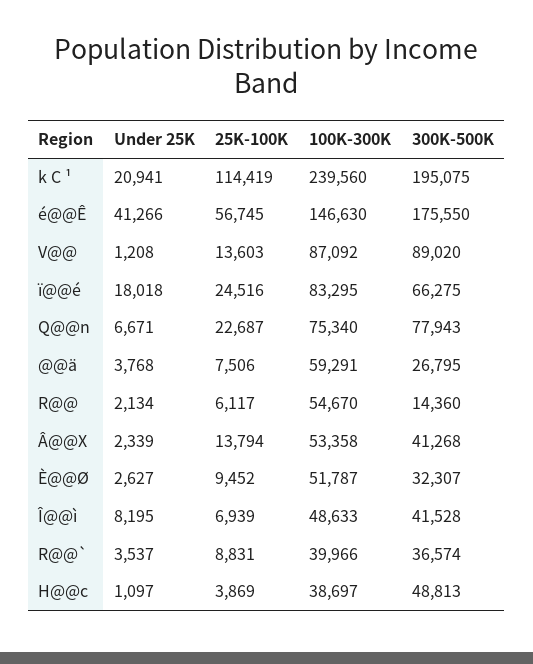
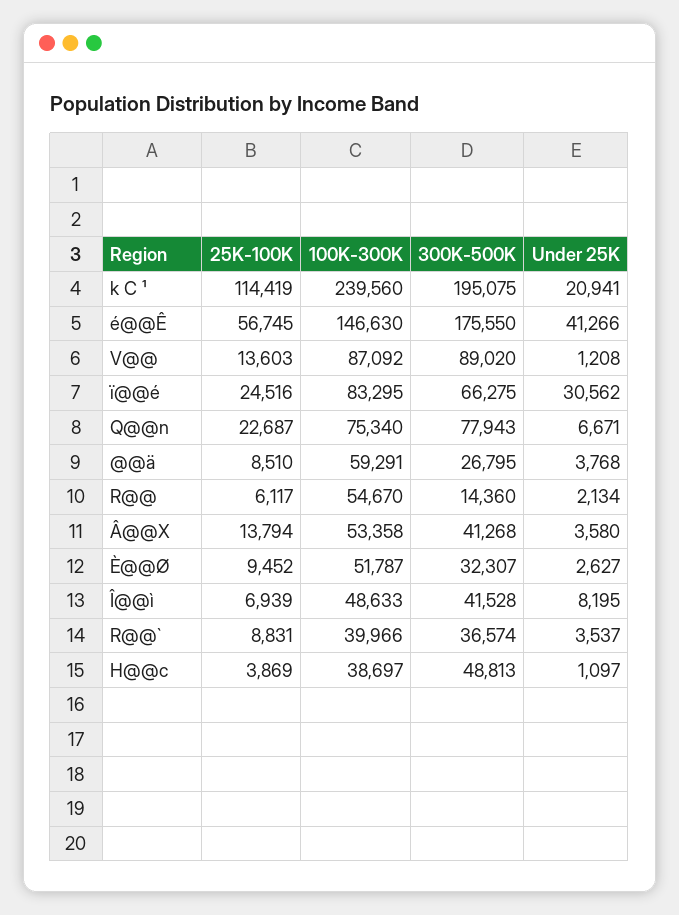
Under 25K, ï@@é: 18018 -> 30562
25K-100K, @@ä: 7506 -> 8510
Under 25K, Â@@X: 2339 -> 3580

